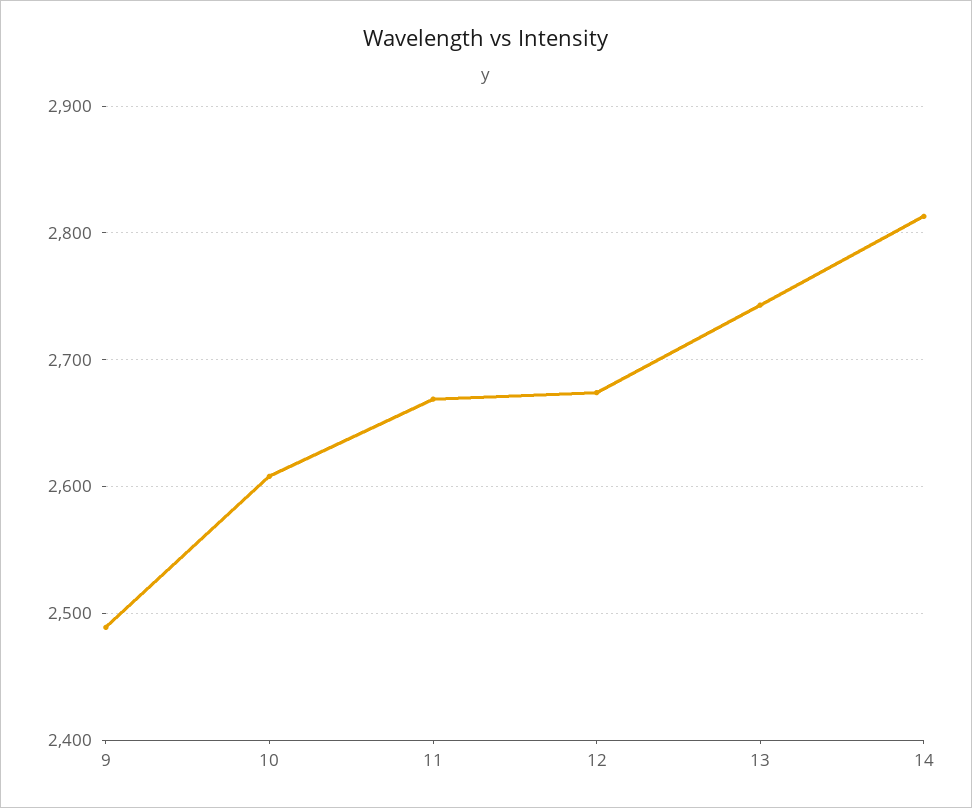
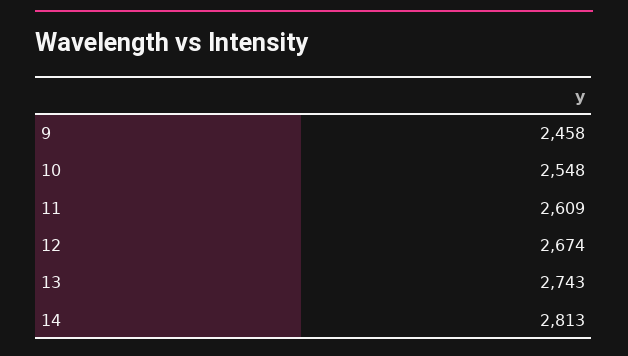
9: 2490 -> 2458
10: 2610 -> 2548
11: 2670 -> 2609

